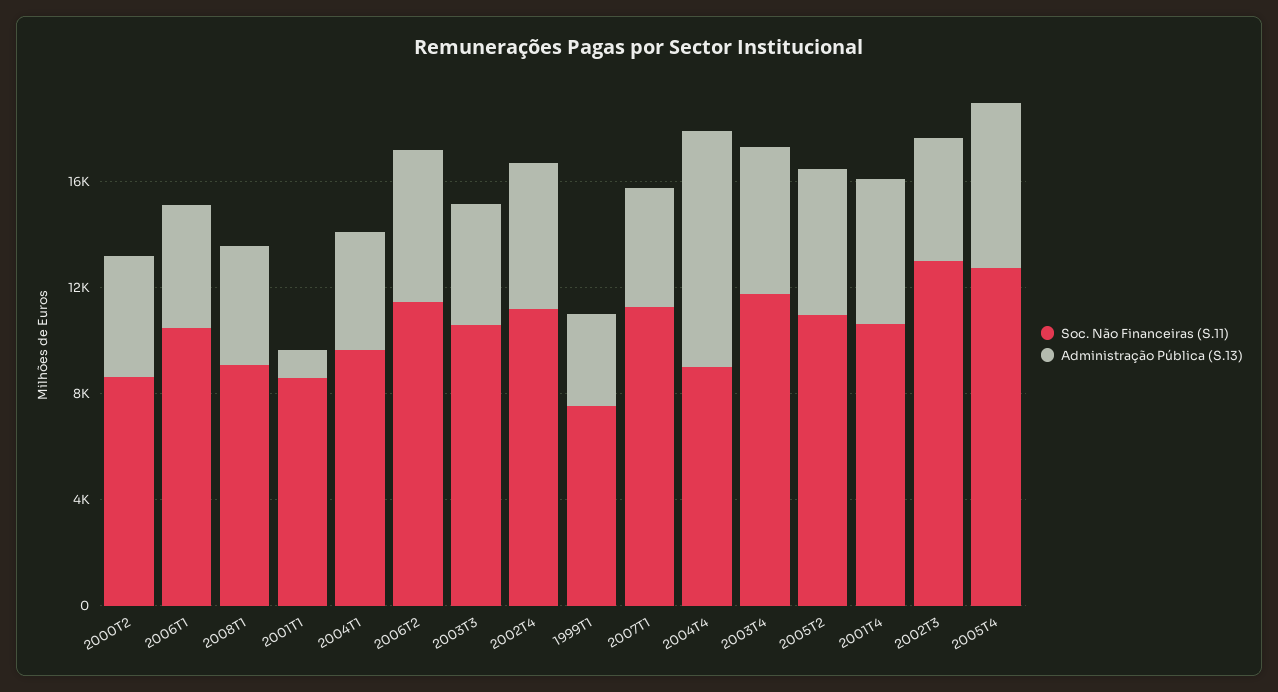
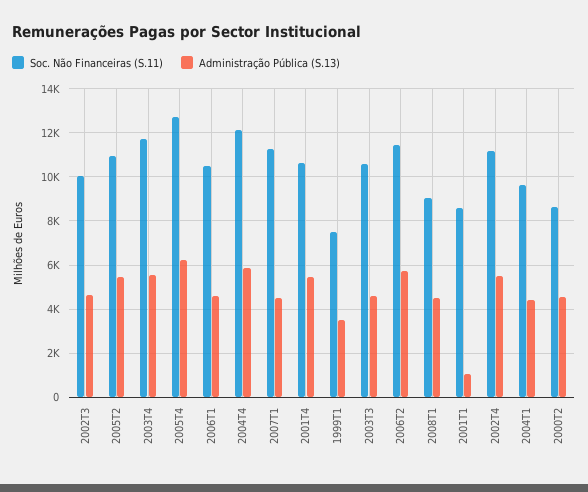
Soc. Não Financeiras (S.11), 2004T4: 9000 -> 12000
Administração Pública (S.13), 2004T4: 9000 -> 6000
Soc. Não Financeiras (S.11), 2002T3: 13000 -> 10000

